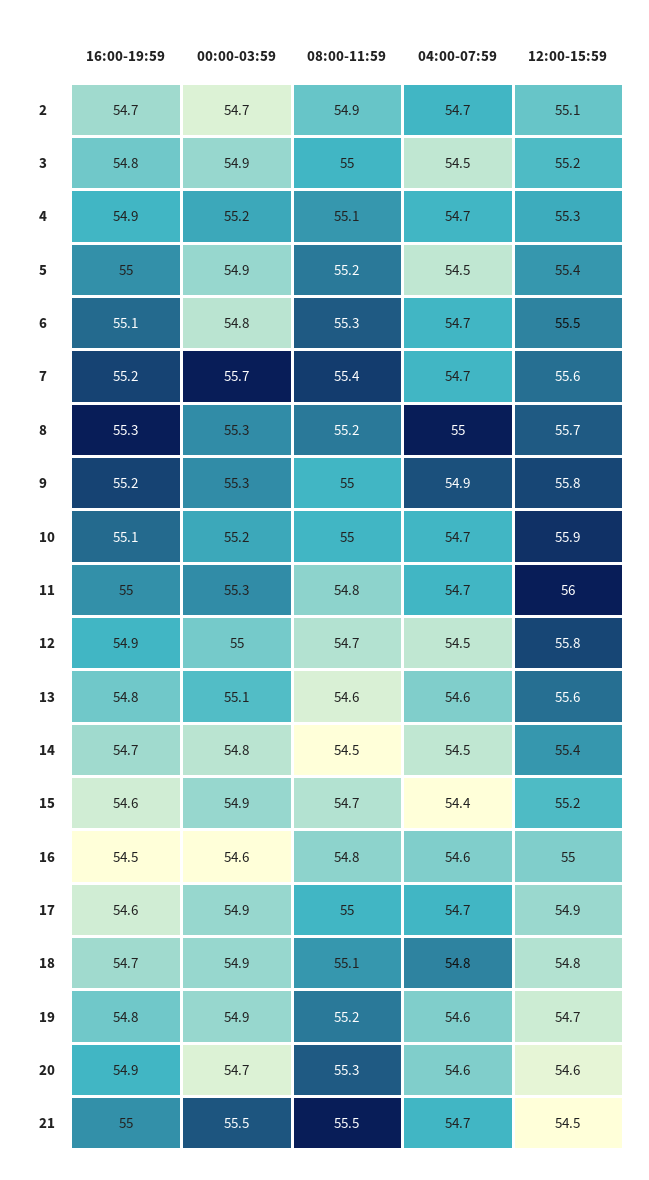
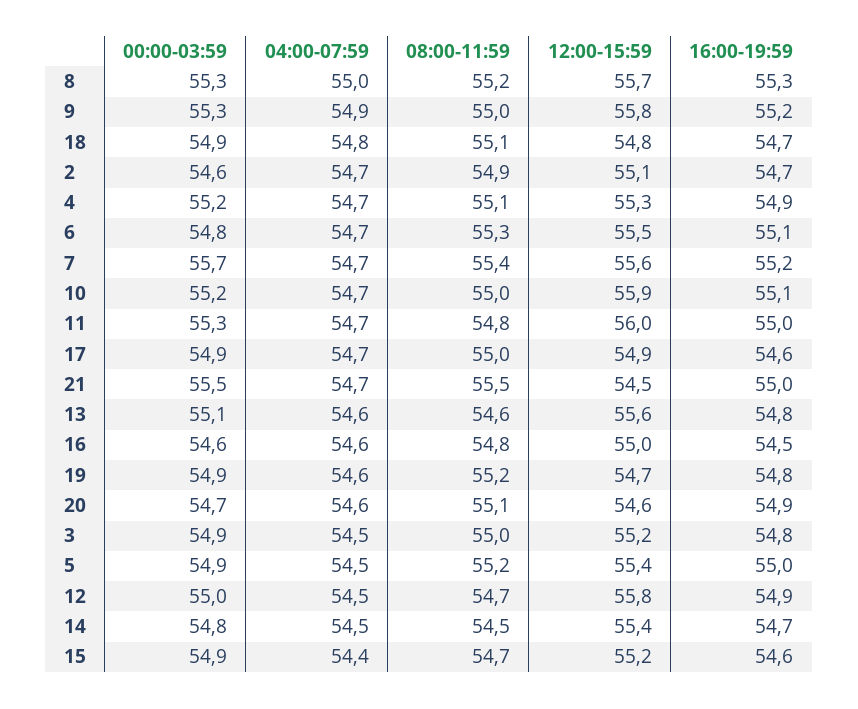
00:00-03:59, 2: 54.7 -> 54.6
08:00-11:59, 20: 55.3 -> 55.1

